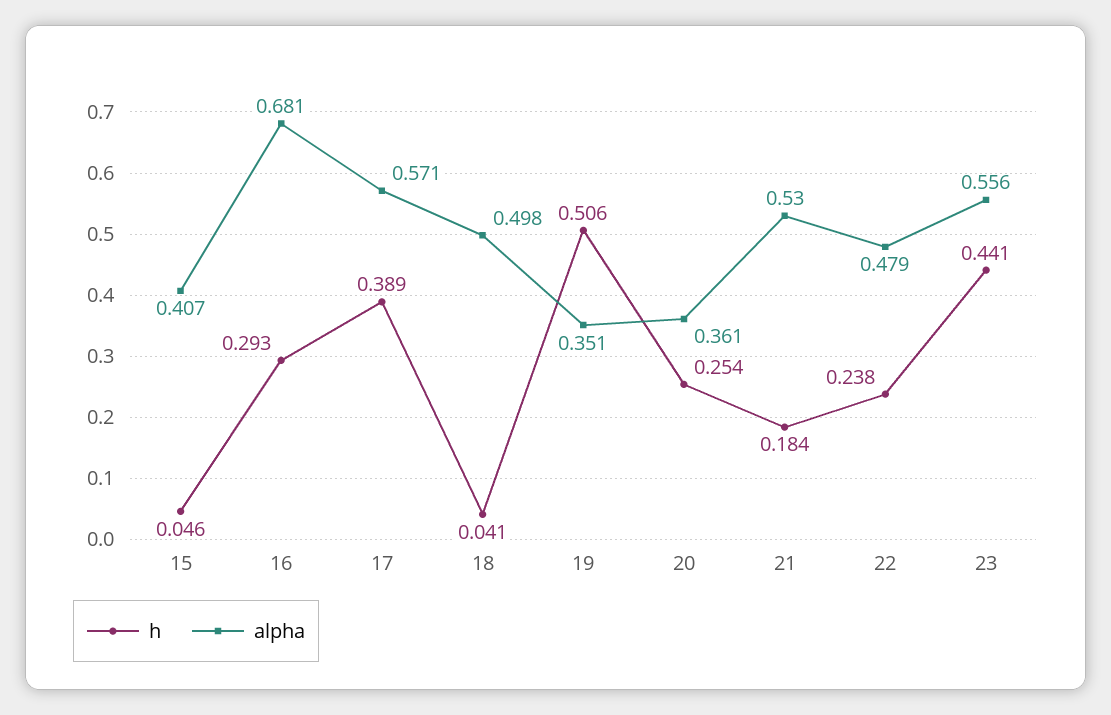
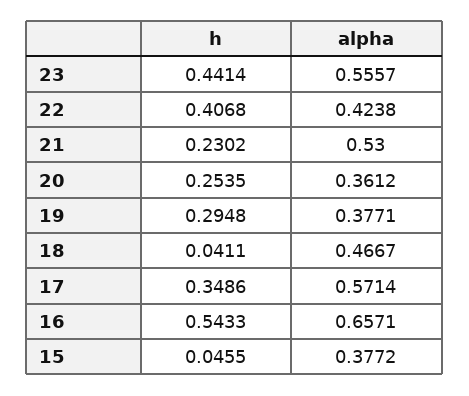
alpha, 15: 0.407 -> 0.3772
h, 16: 0.293 -> 0.5433
alpha, 16: 0.681 -> 0.6571
h, 17: 0.389 -> 0.3486
alpha, 18: 0.498 -> 0.4667
h, 19: 0.506 -> 0.2948
alpha, 19: 0.351 -> 0.3771
h, 21: 0.184 -> 0.2302
h, 22: 0.238 -> 0.4068
alpha, 22: 0.479 -> 0.4238

